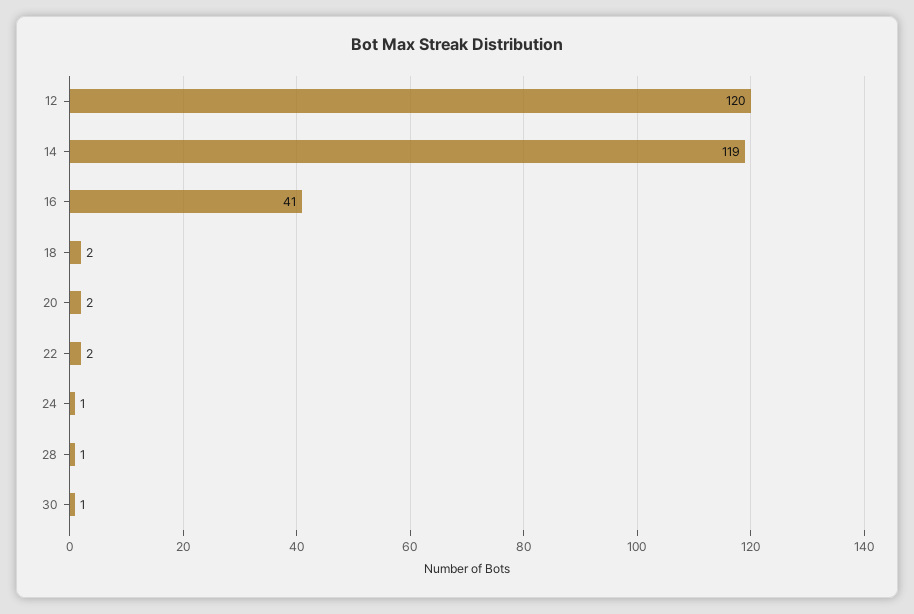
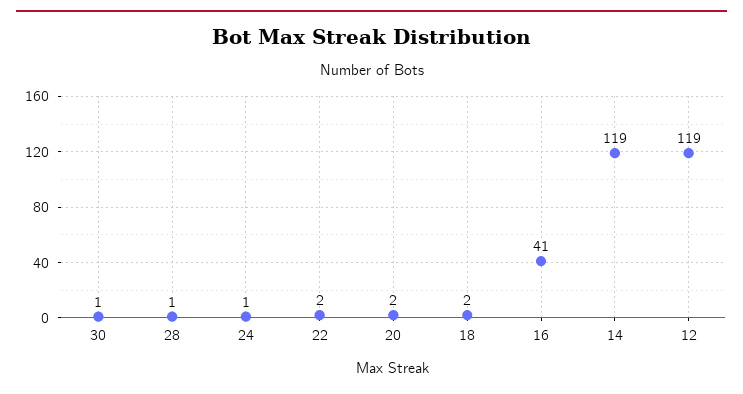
12: 120 -> 119

